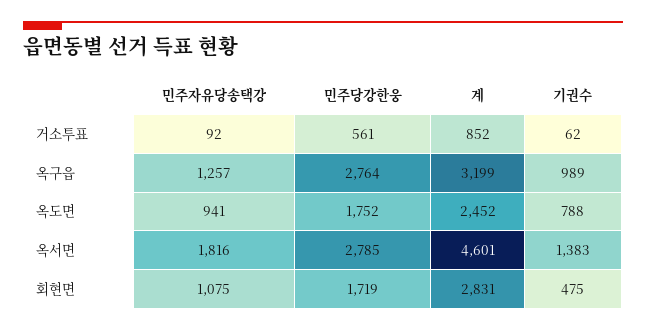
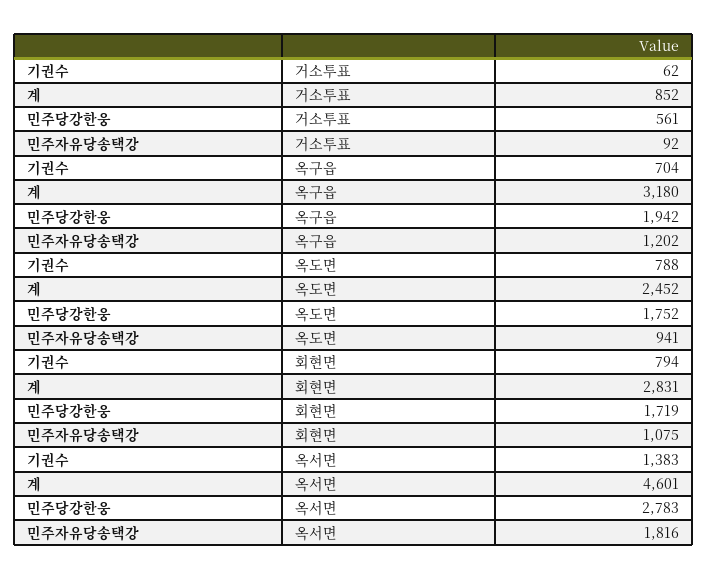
민주자유당송택강, 옥구읍: 1257 -> 1202
민주당강한웅, 옥구읍: 2764 -> 1942
계, 옥구읍: 3199 -> 3180
기권수, 옥구읍: 989 -> 704
민주당강한웅, 옥서면: 2785 -> 2783
기권수, 회현면: 475 -> 794

